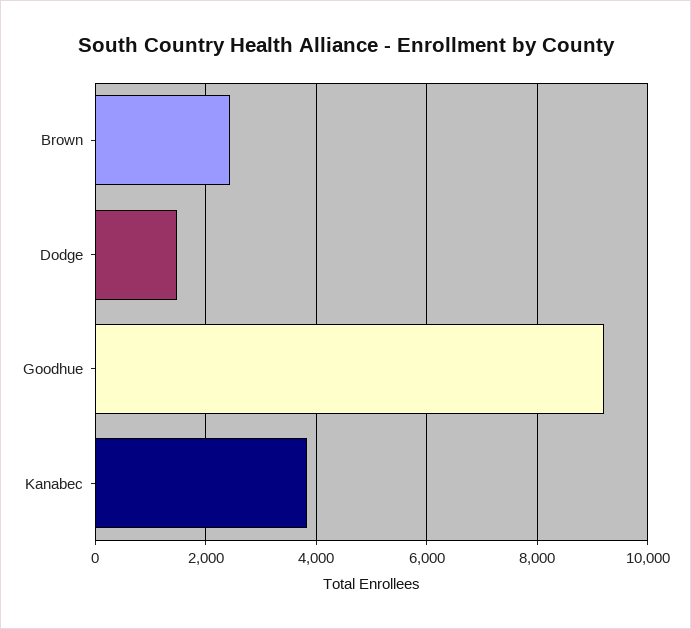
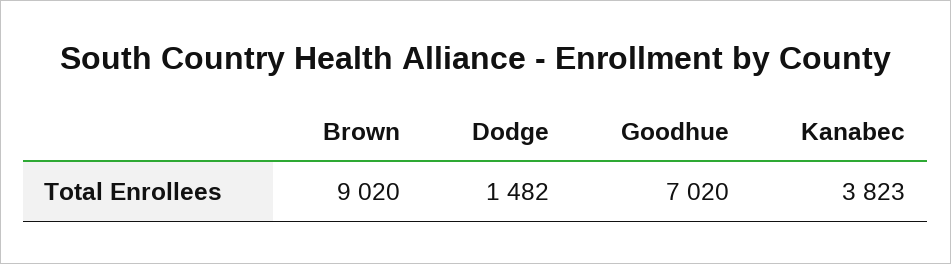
Brown: 2400 -> 9020
Goodhue: 9200 -> 7020

